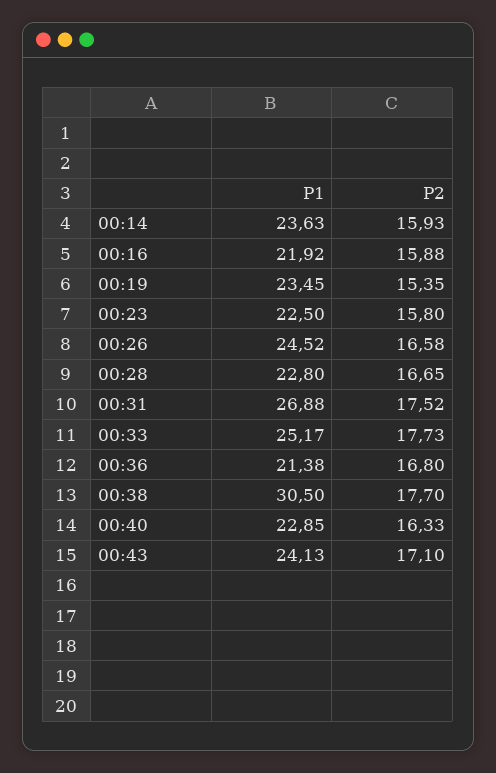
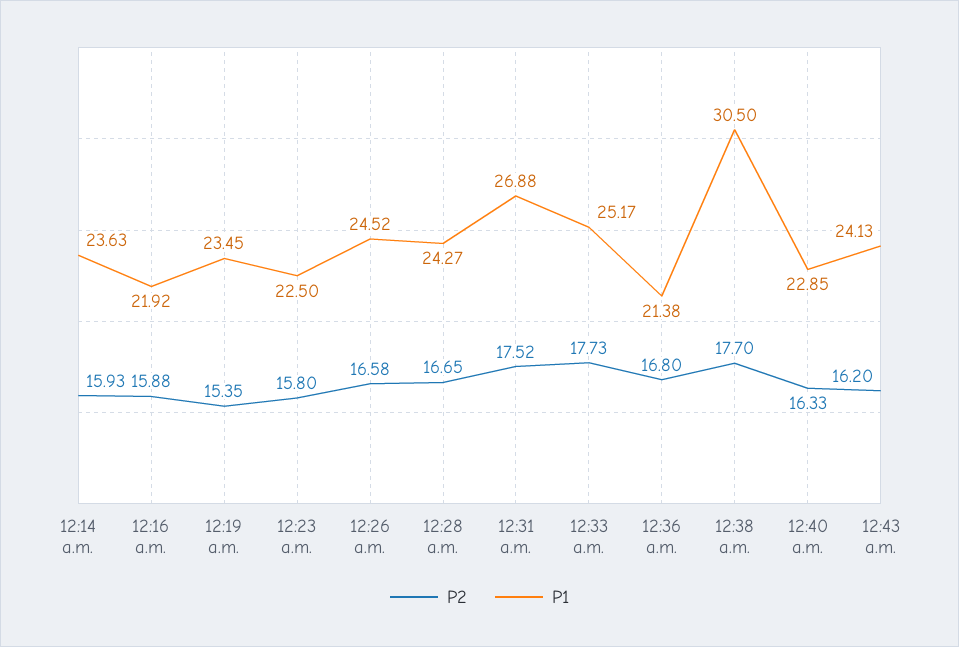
P1, 00:28: 22.8 -> 24.27
P2, 00:43: 17.1 -> 16.2

